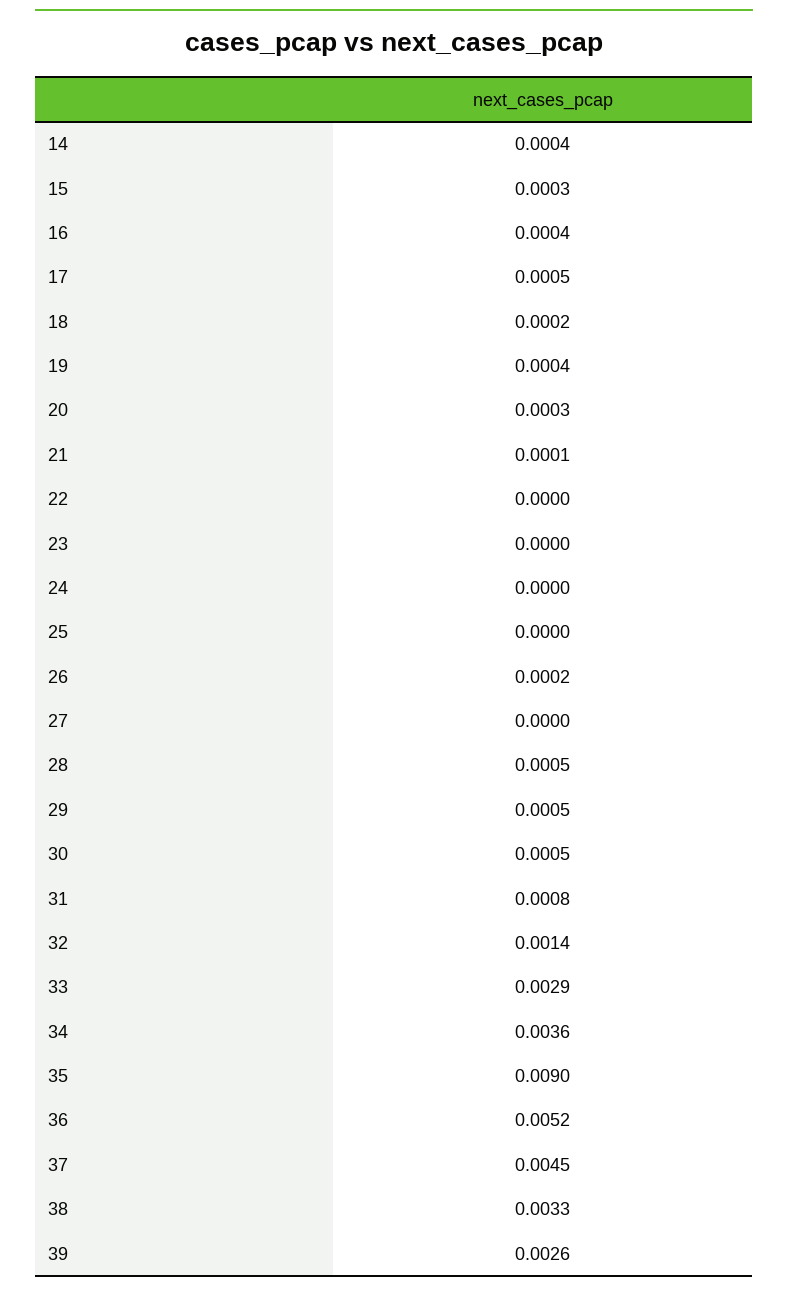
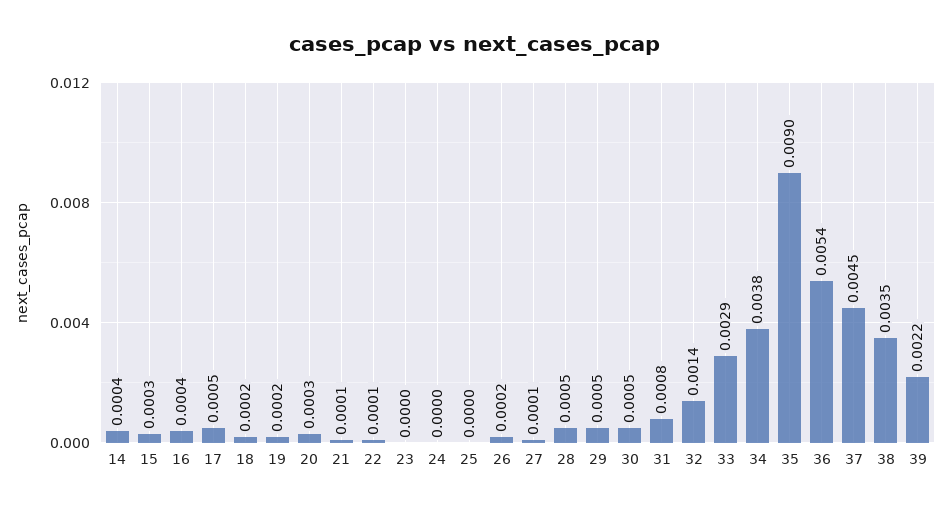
19: 0.0004 -> 0.0002
22: 0 -> 0.0001
27: 0 -> 0.0001
34: 0.0036 -> 0.0038
36: 0.0052 -> 0.0054
38: 0.0033 -> 0.0035
39: 0.0026 -> 0.0022

